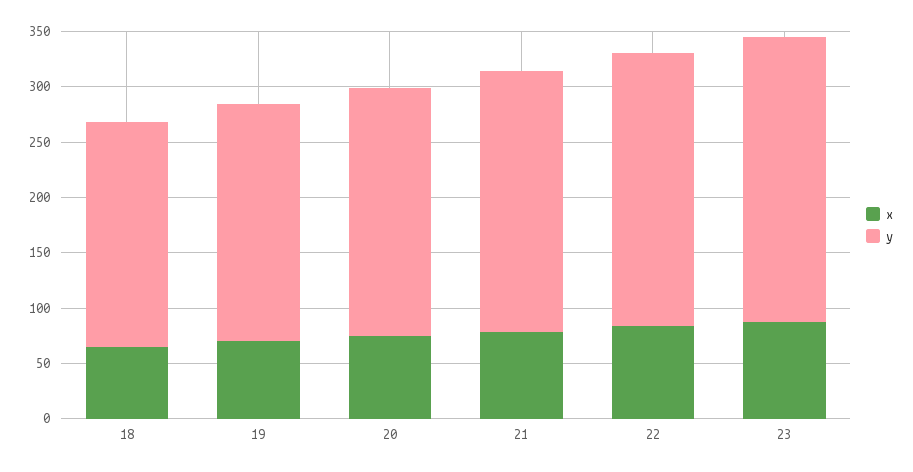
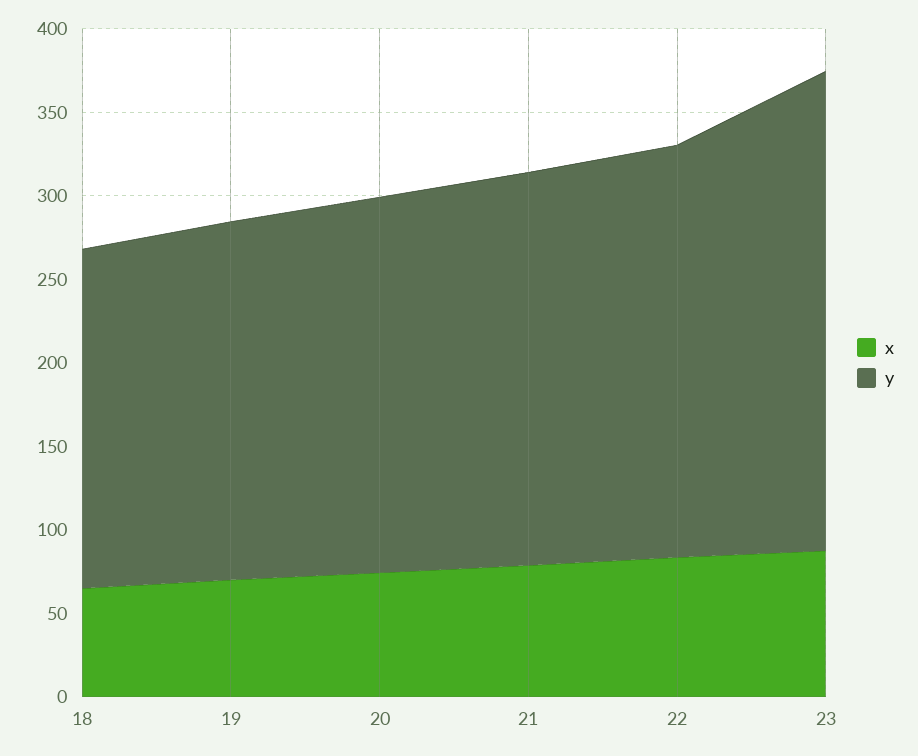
y, 23: 260 -> 290

